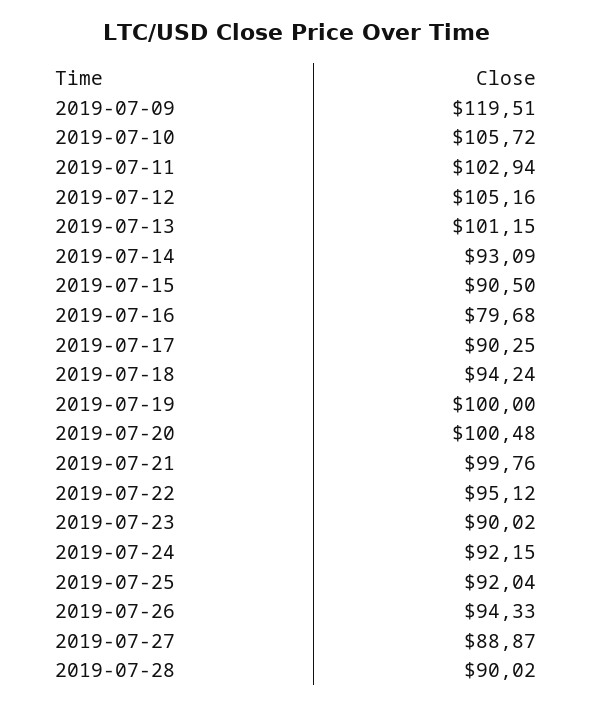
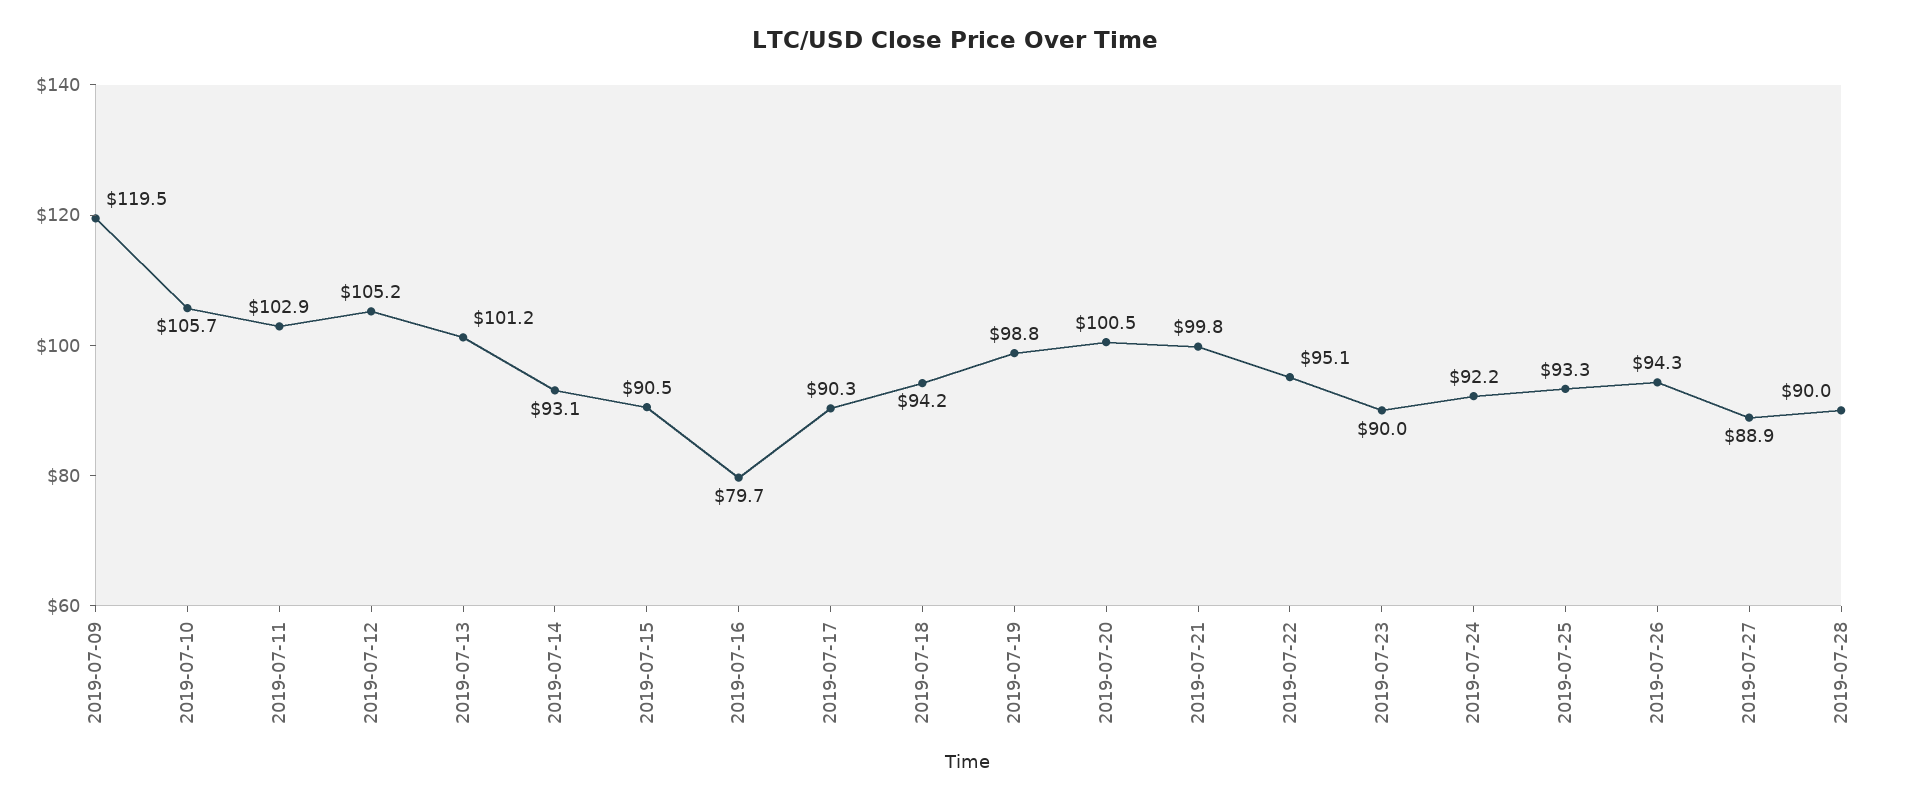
2019-07-19: 100 -> 98.8
2019-07-25: 92.04 -> 93.3

